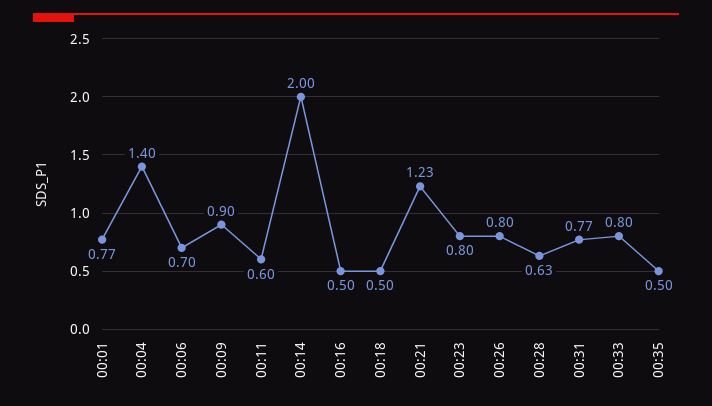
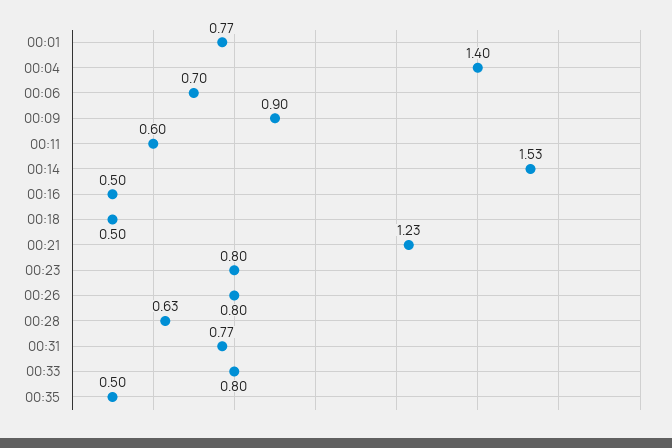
00:14: 2 -> 1.53

